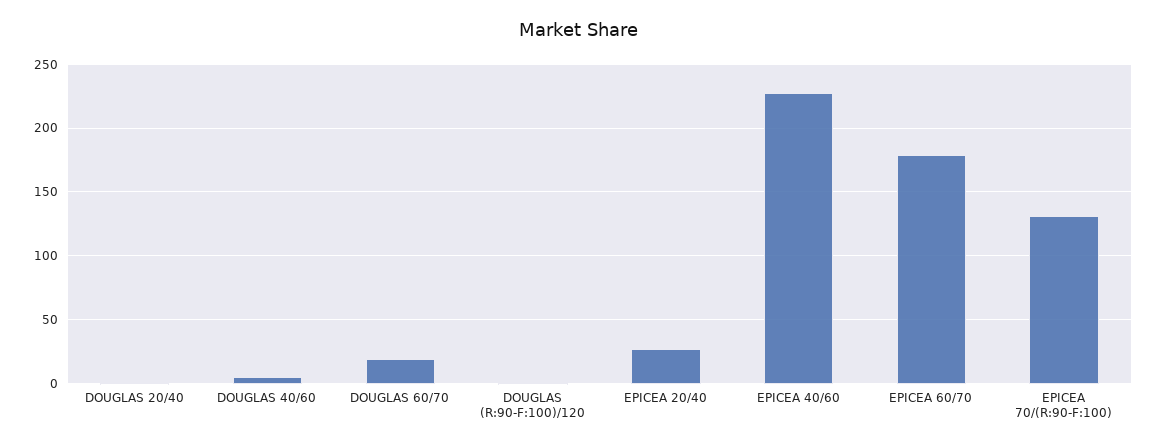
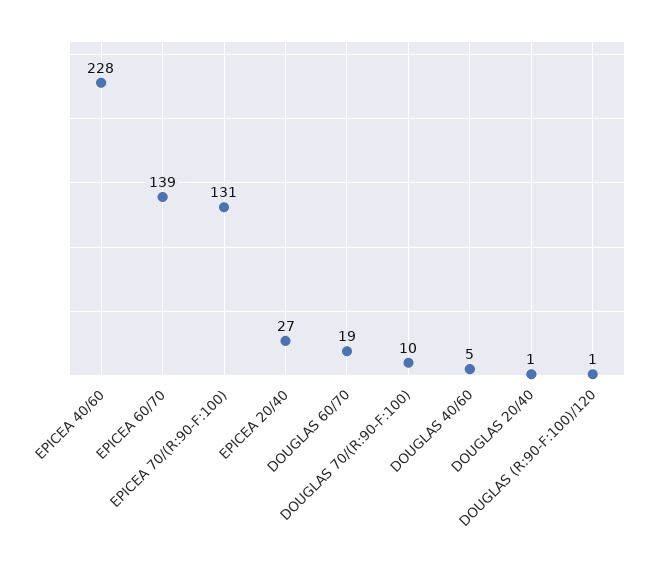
EPICEA 60/70: 180 -> 139
DOUGLAS 70/(R:90-F:100): none -> 10

